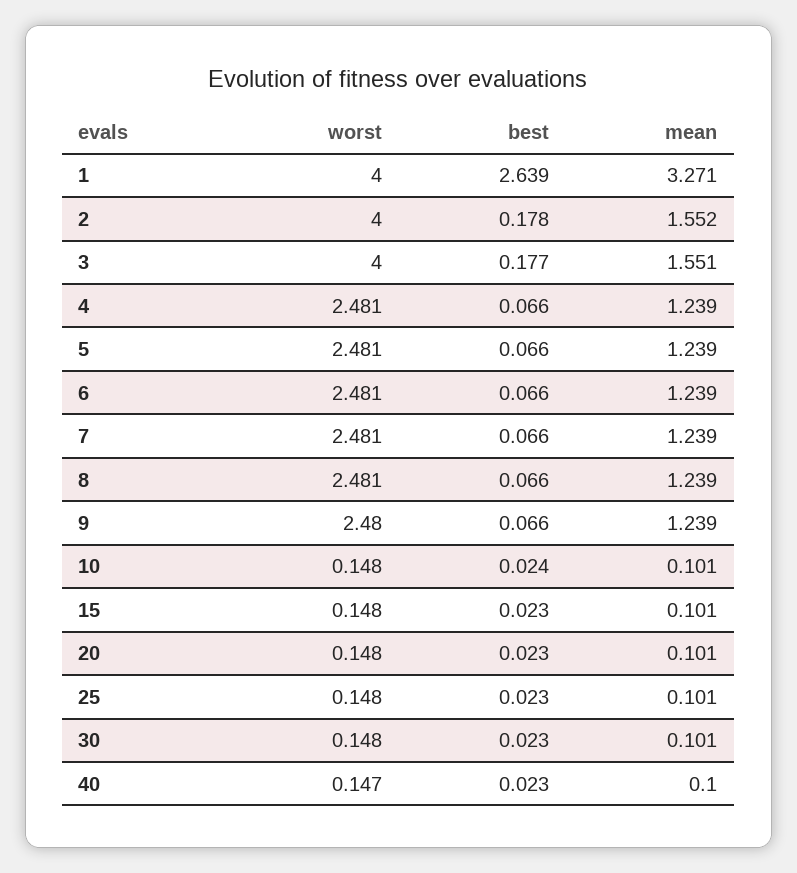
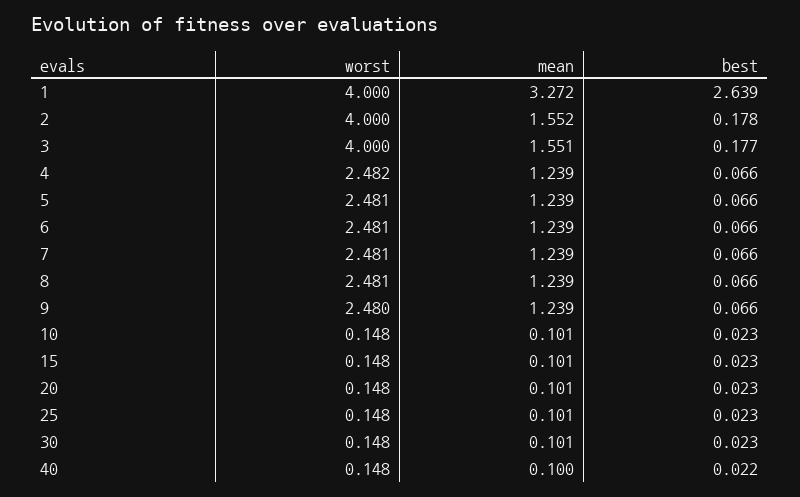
mean, 1: 3.271 -> 3.272
worst, 4: 2.481 -> 2.482
best, 10: 0.024 -> 0.023
worst, 40: 0.147 -> 0.148
best, 40: 0.023 -> 0.022

